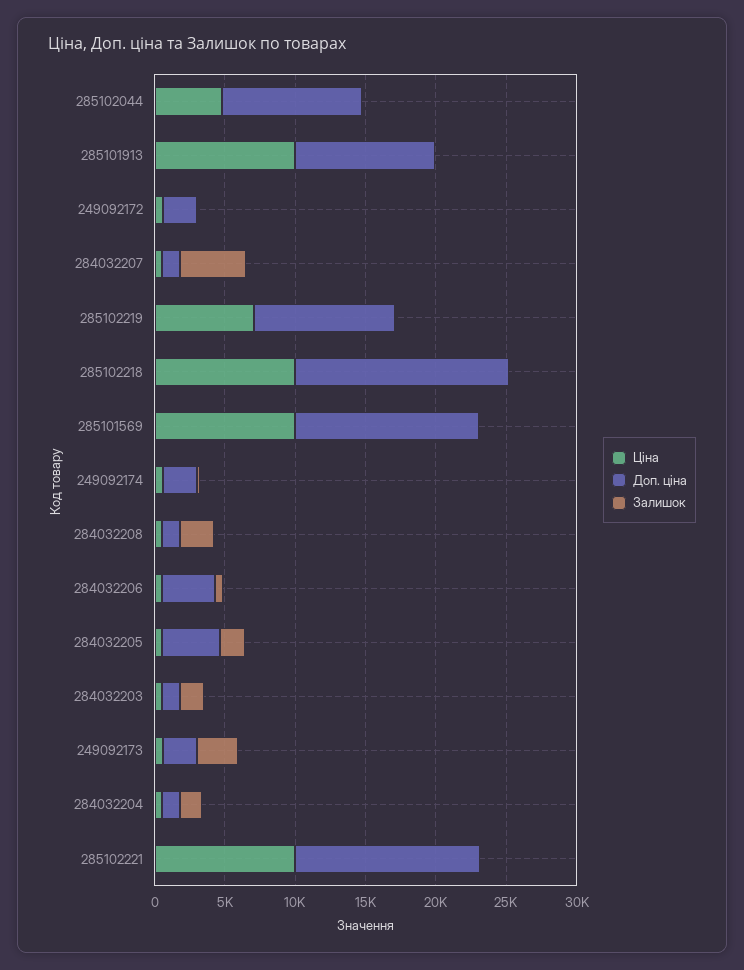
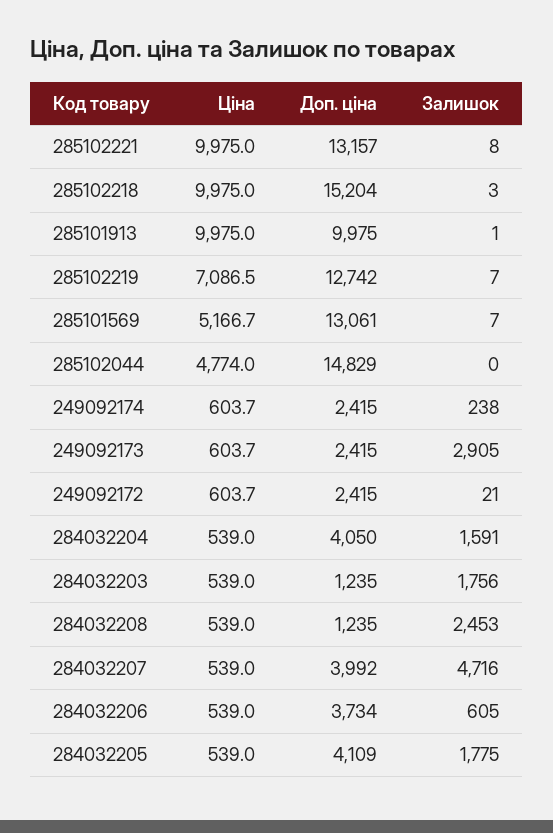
Доп. ціна, 285102044: 10000 -> 14829
Доп. ціна, 284032207: 1000 -> 3992
Доп. ціна, 285102219: 10000 -> 12742
Ціна, 285101569: 10000 -> 5166.7
Доп. ціна, 284032204: 1000 -> 4050

